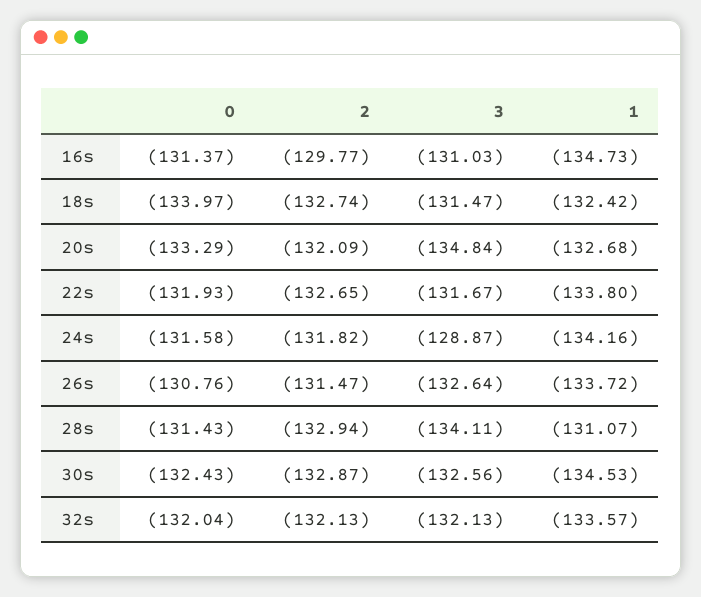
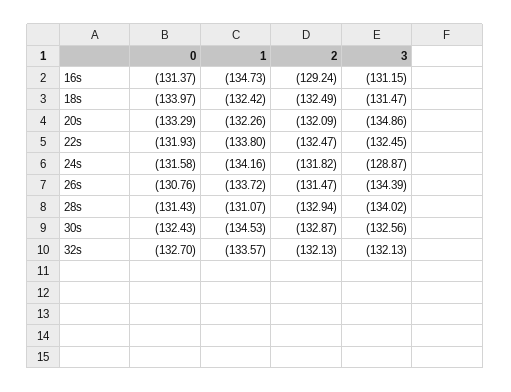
2, 16s: -129.77 -> -129.24
3, 16s: -131.03 -> -131.15
2, 18s: -132.74 -> -132.49
3, 20s: -134.84 -> -134.86
1, 20s: -132.68 -> -132.26
2, 22s: -132.65 -> -132.47
3, 22s: -131.67 -> -132.45
3, 26s: -132.64 -> -134.39
3, 28s: -134.11 -> -134.02
0, 32s: -132.04 -> -132.7

